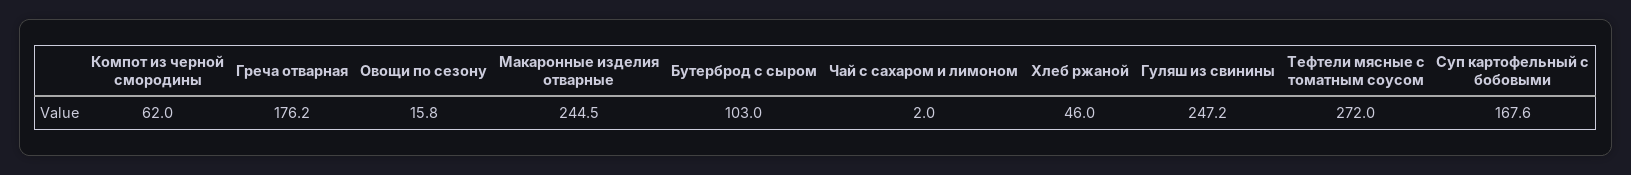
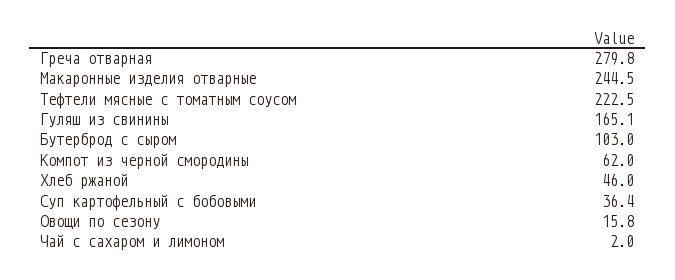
Греча отварная: 176.2 -> 279.8
Гуляш из свинины: 247.2 -> 165.1
Тефтели мясные с томатным соусом: 272 -> 222.5
Суп картофельный с бобовыми: 167.6 -> 36.4

